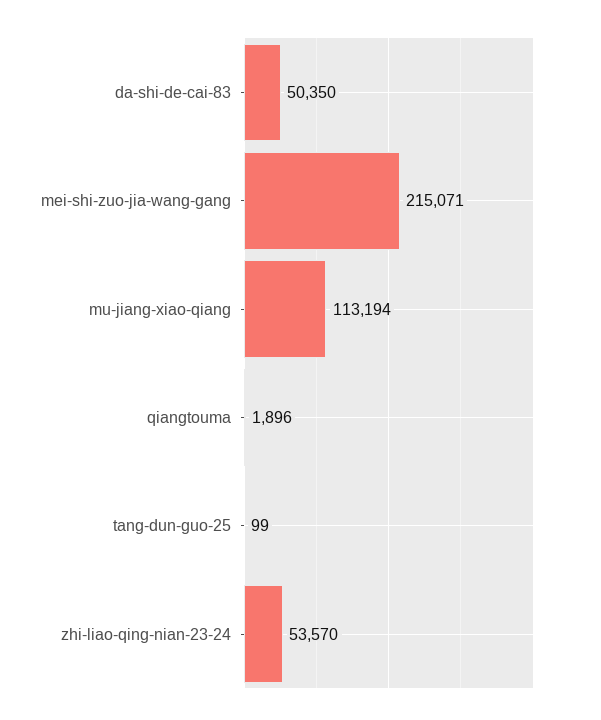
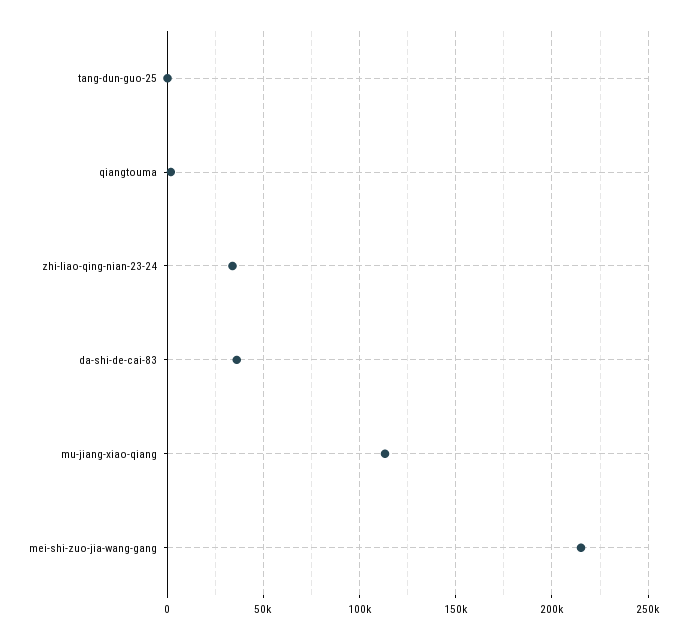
da-shi-de-cai-83: 50350 -> 35000
zhi-liao-qing-nian-23-24: 53570 -> 35000

